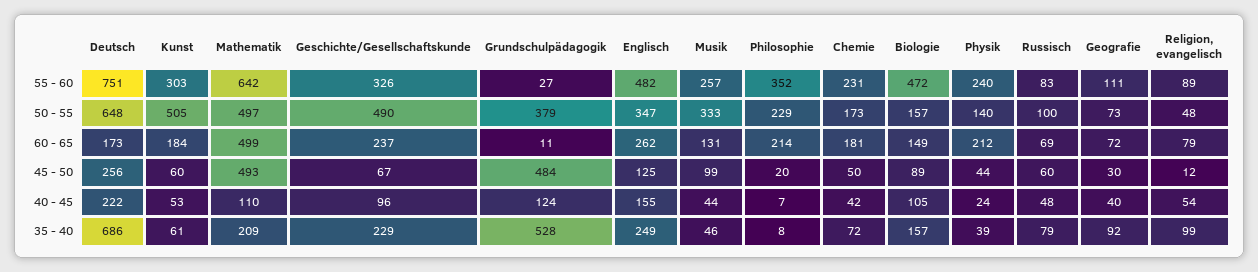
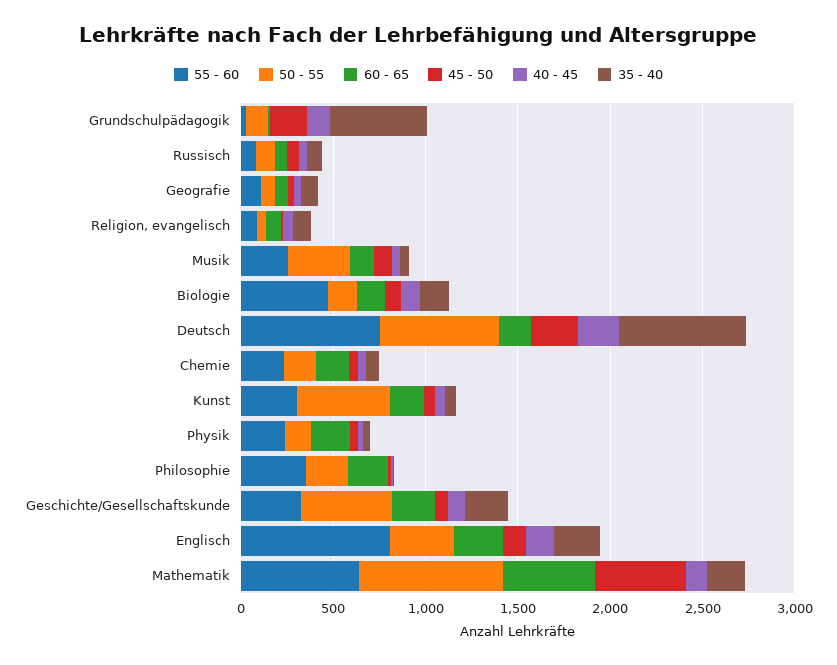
55 - 60, Englisch: 482 -> 800
50 - 55, Mathematik: 497 -> 800
50 - 55, Grundschulpädagogik: 379 -> 100
45 - 50, Grundschulpädagogik: 484 -> 200

